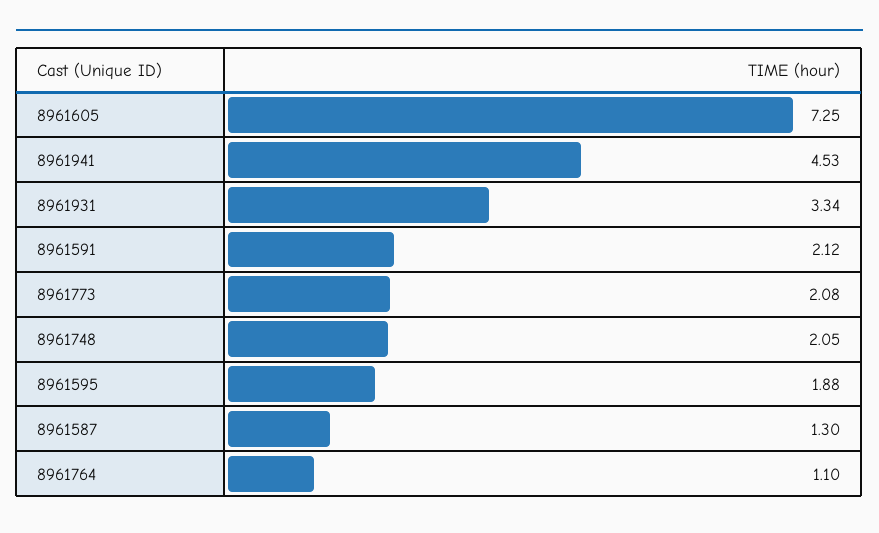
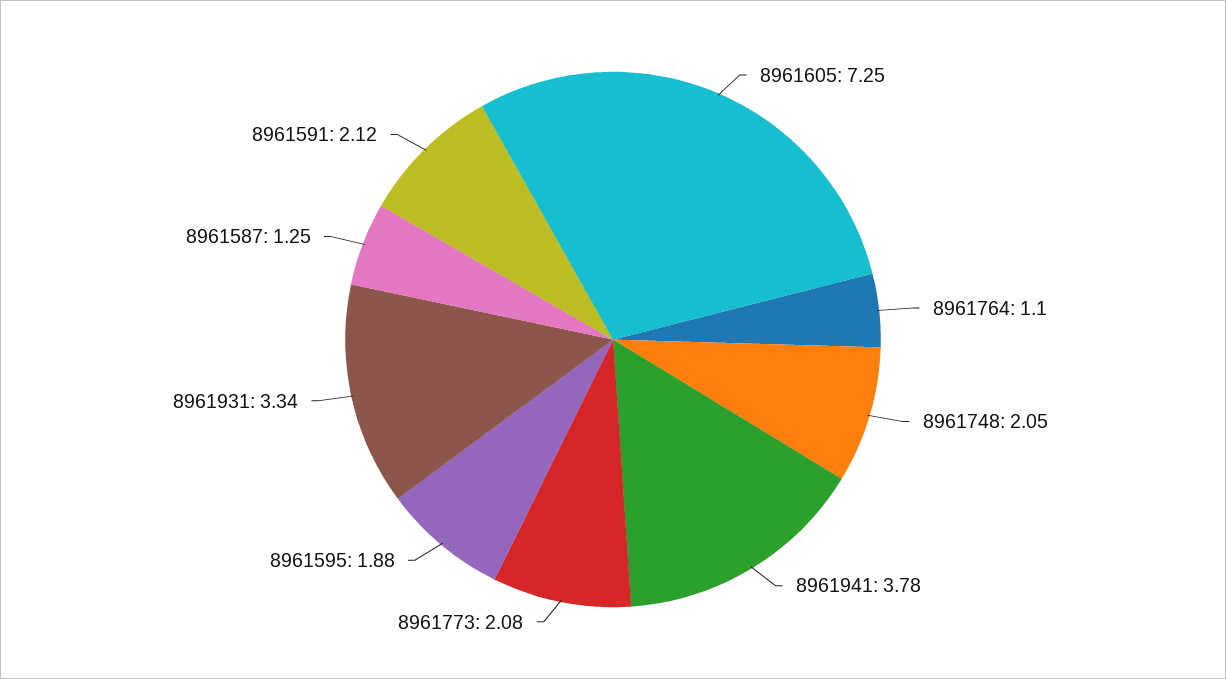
8961941: 4.53 -> 3.78
8961587: 1.3 -> 1.25

